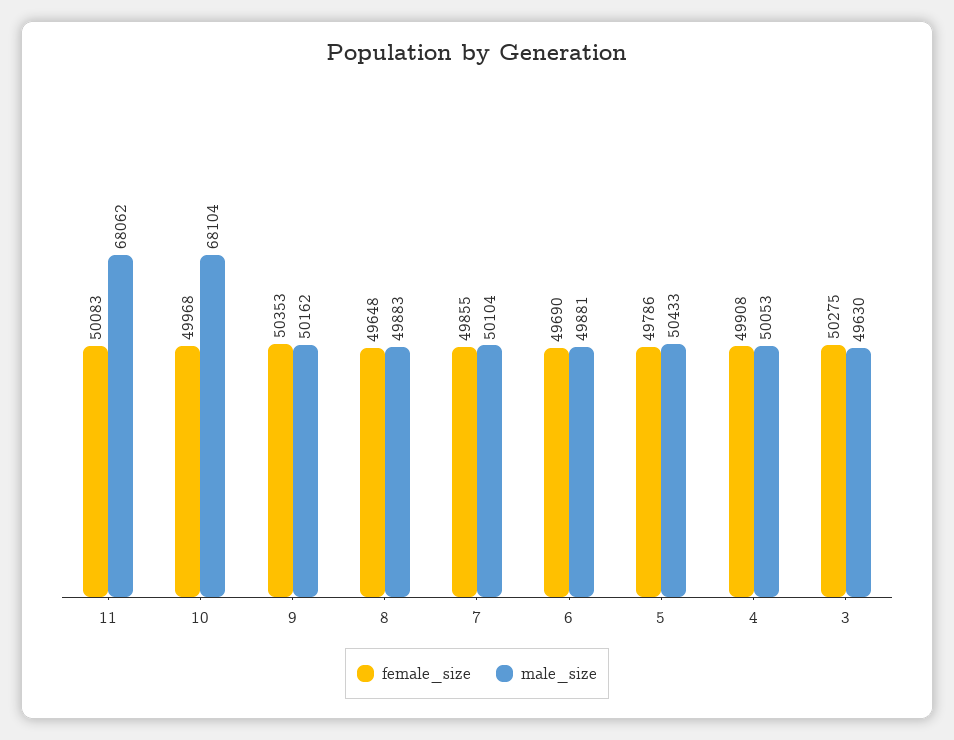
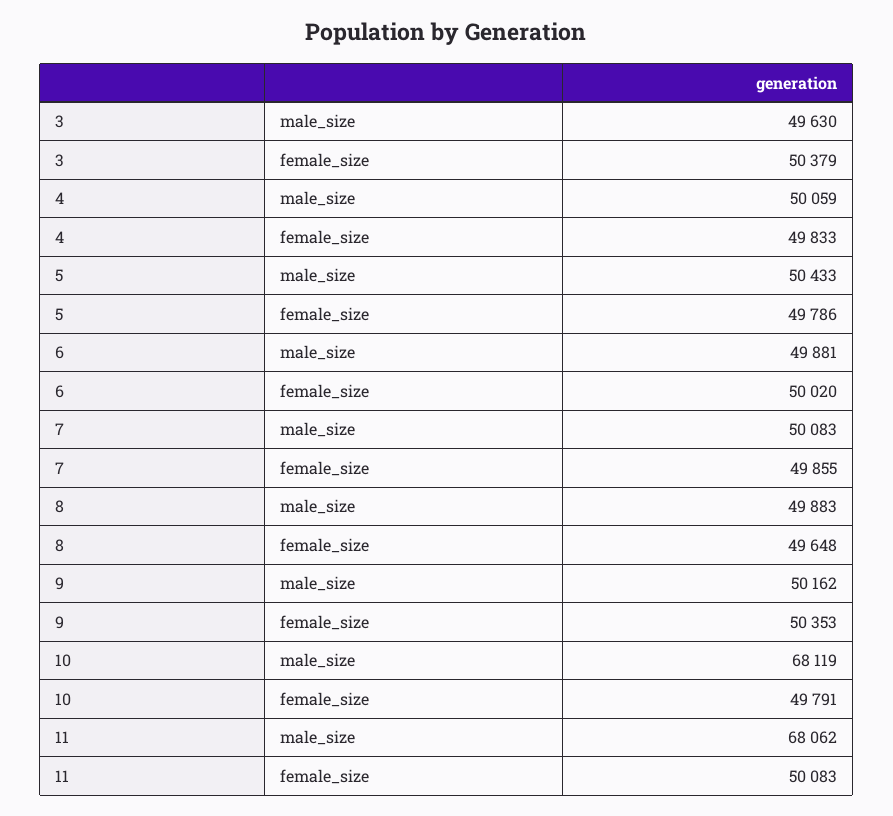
female_size, 10: 49968 -> 49791
male_size, 10: 68104 -> 68119
male_size, 7: 50104 -> 50083
female_size, 6: 49690 -> 50020
female_size, 4: 49908 -> 49833
male_size, 4: 50053 -> 50059
female_size, 3: 50275 -> 50379

